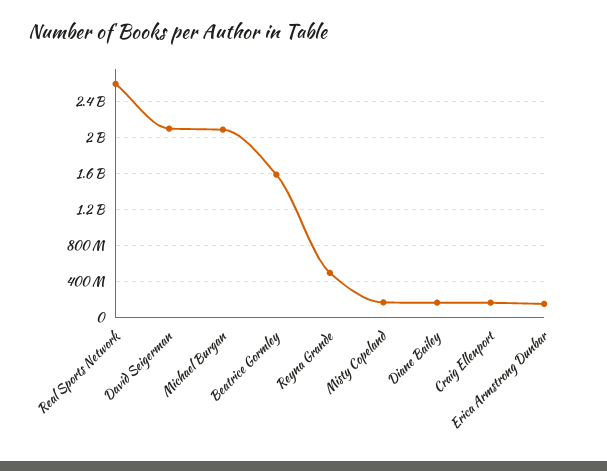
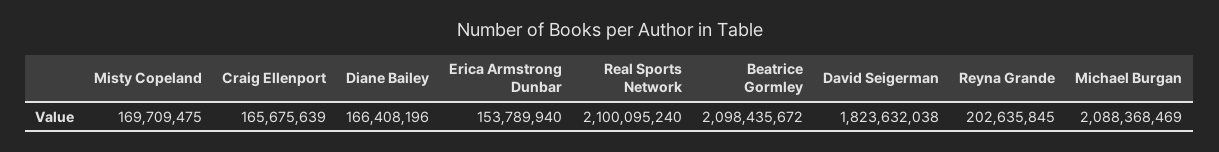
Real Sports Network: 2600000000 -> 2100095240
David Seigerman: 2100000000 -> 1823632038
Beatrice Gormley: 1600000000 -> 2098435672
Reyna Grande: 500000000 -> 202635845

